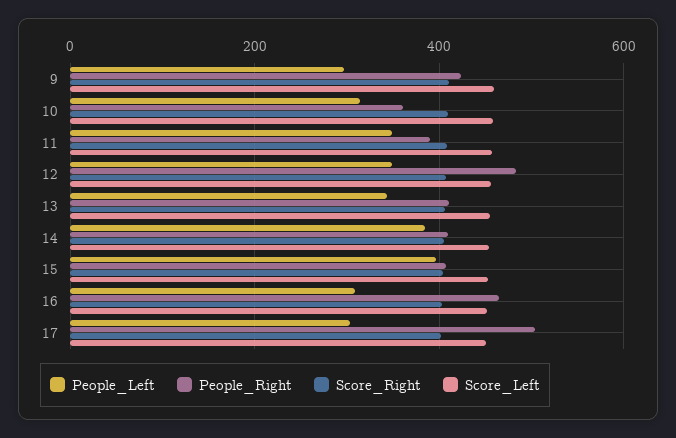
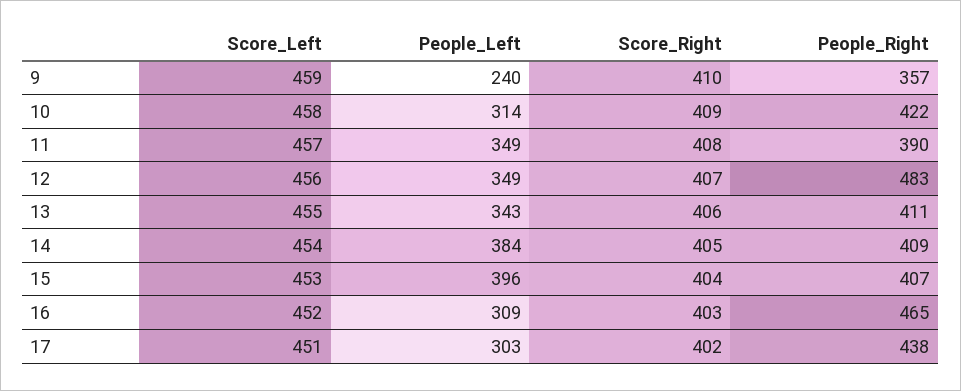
People_Left, 9: 300 -> 240
People_Right, 9: 420 -> 357
People_Right, 10: 360 -> 422
People_Right, 17: 500 -> 438

